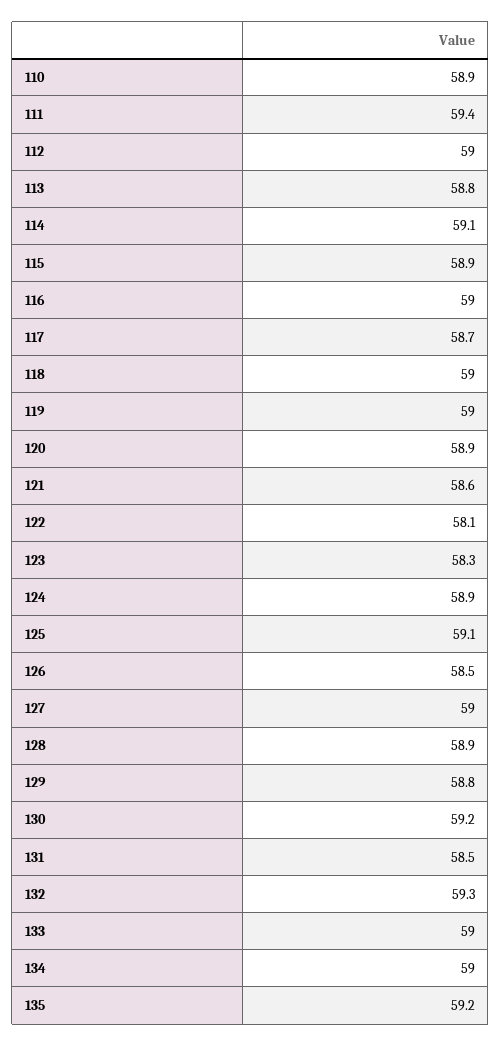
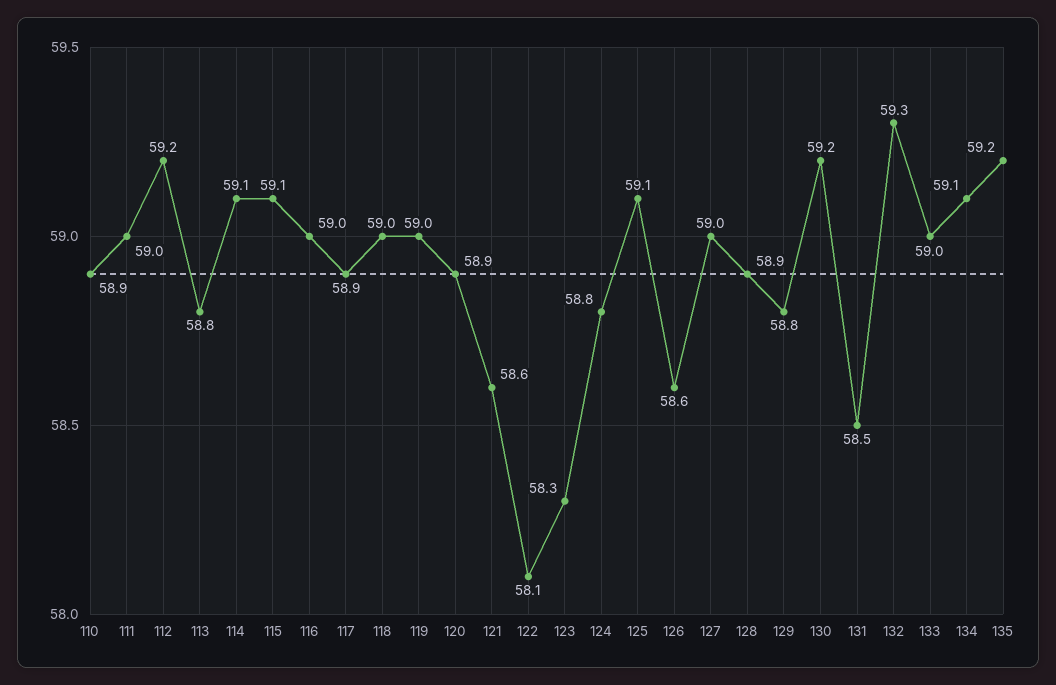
111: 59.4 -> 59
112: 59 -> 59.2
115: 58.9 -> 59.1
117: 58.7 -> 58.9
124: 58.9 -> 58.8
126: 58.5 -> 58.6
134: 59 -> 59.1

